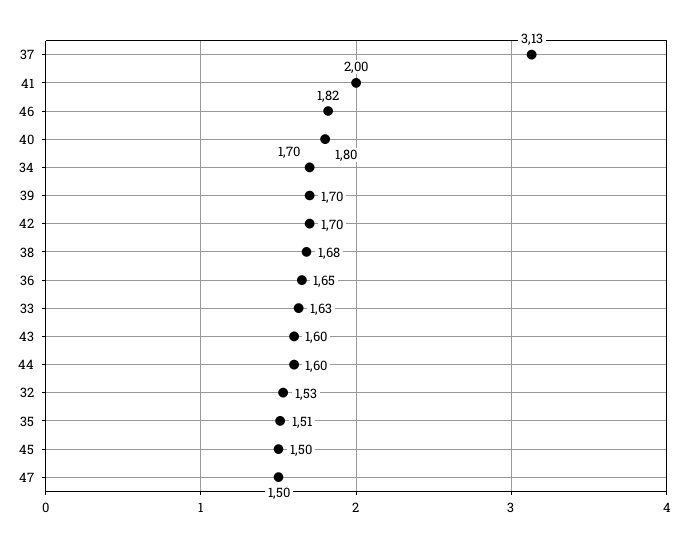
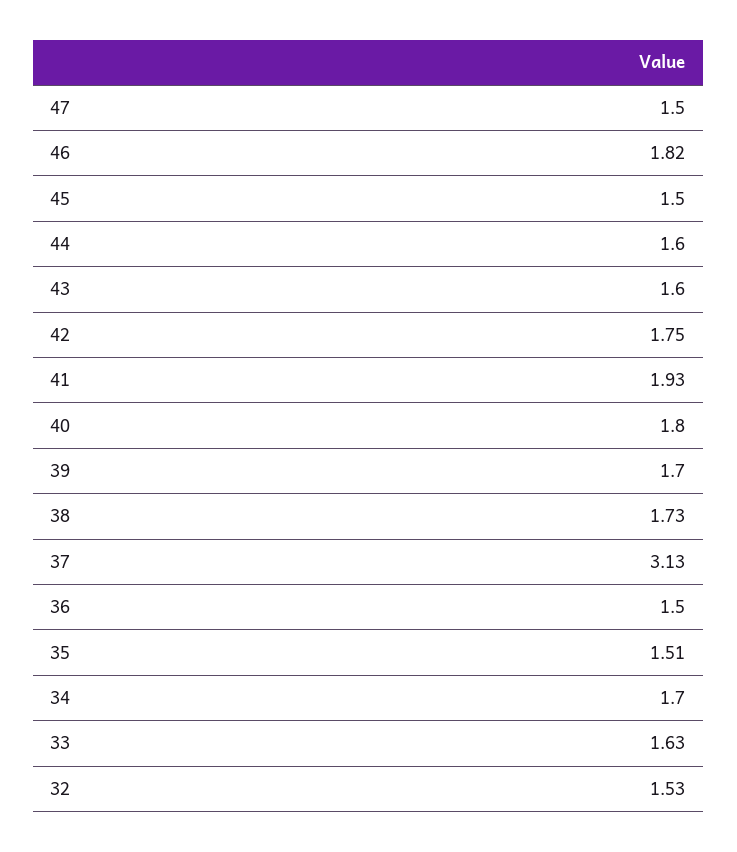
41: 2 -> 1.93
42: 1.7 -> 1.75
38: 1.68 -> 1.73
36: 1.65 -> 1.5

